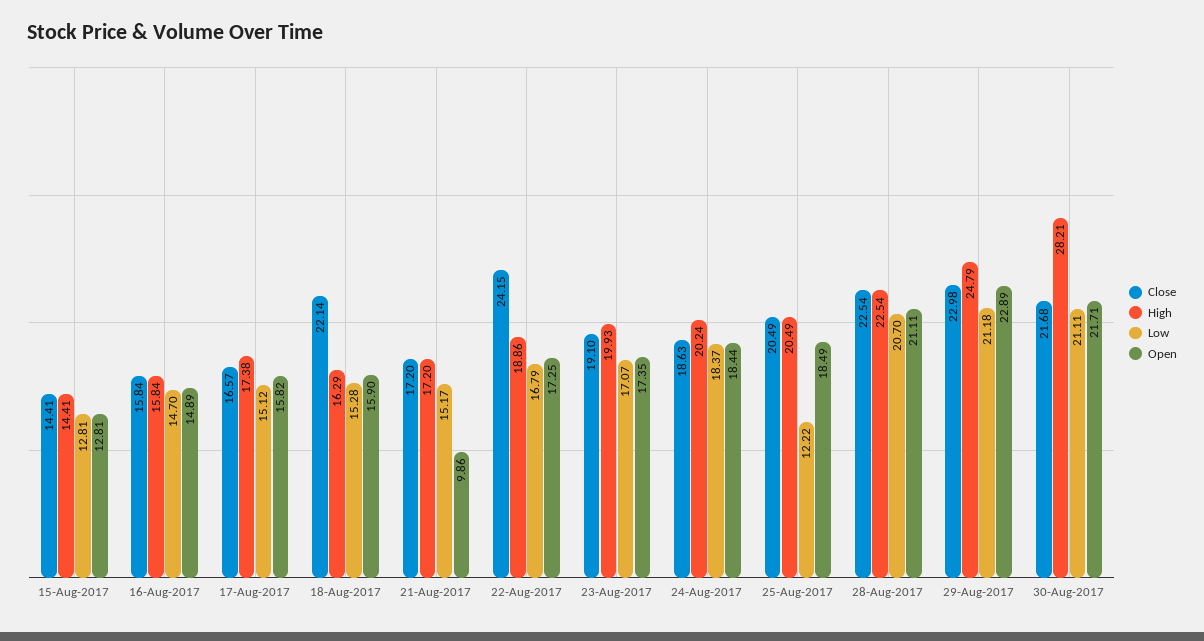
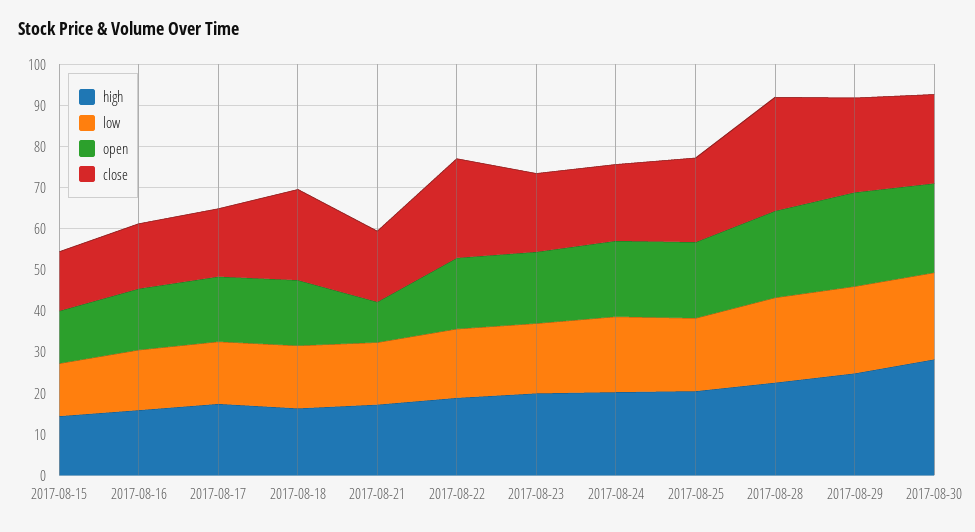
Low, 25-Aug-2017: 12.22 -> 18
Close, 28-Aug-2017: 22.54 -> 28

